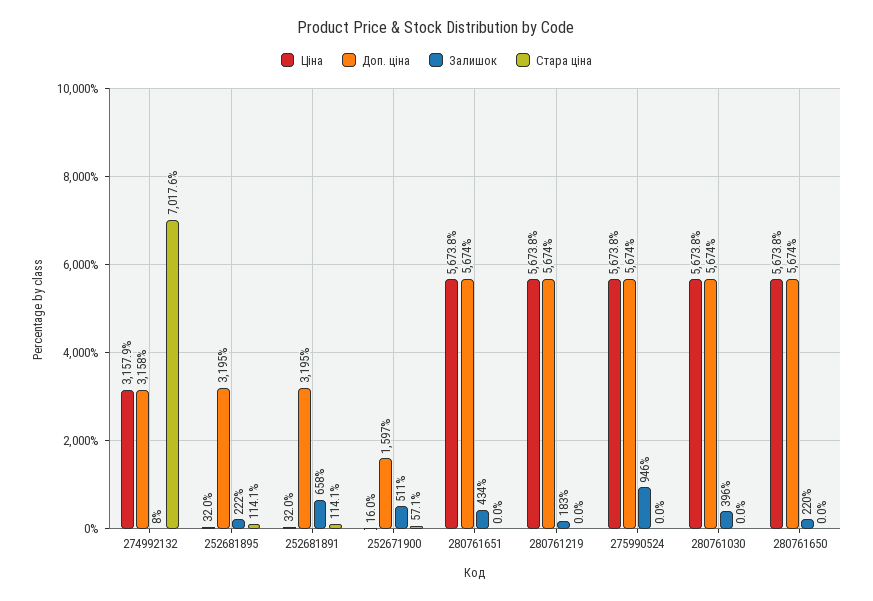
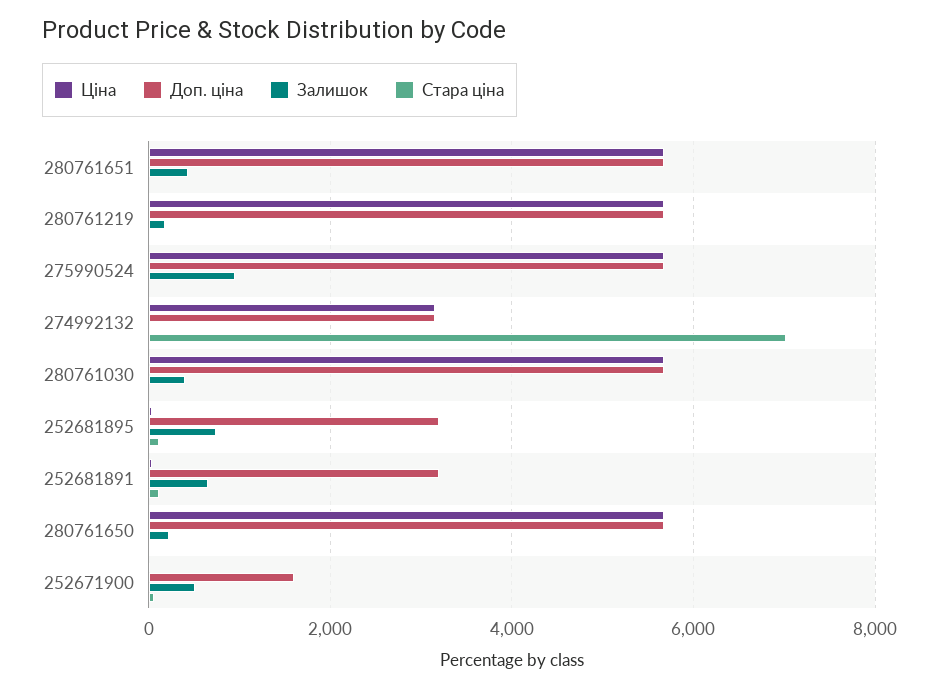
Залишок, 252681895: 222 -> 800

